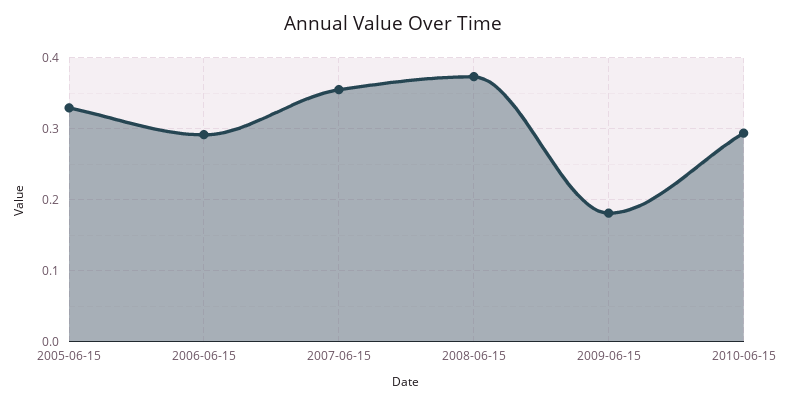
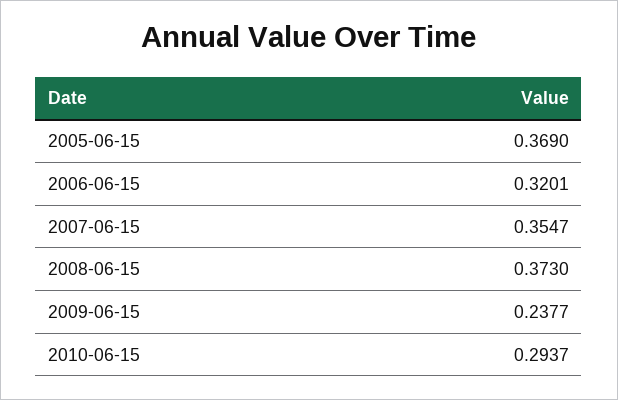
2005-06-15: 0.33 -> 0.369
2006-06-15: 0.29 -> 0.3201
2009-06-15: 0.18 -> 0.2377

